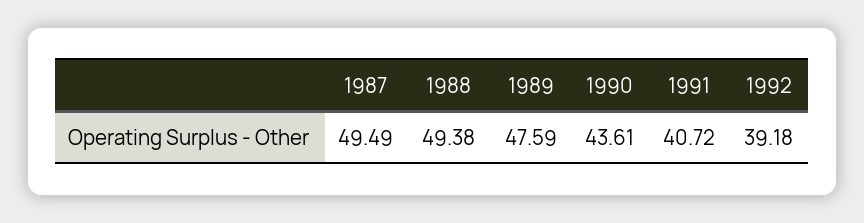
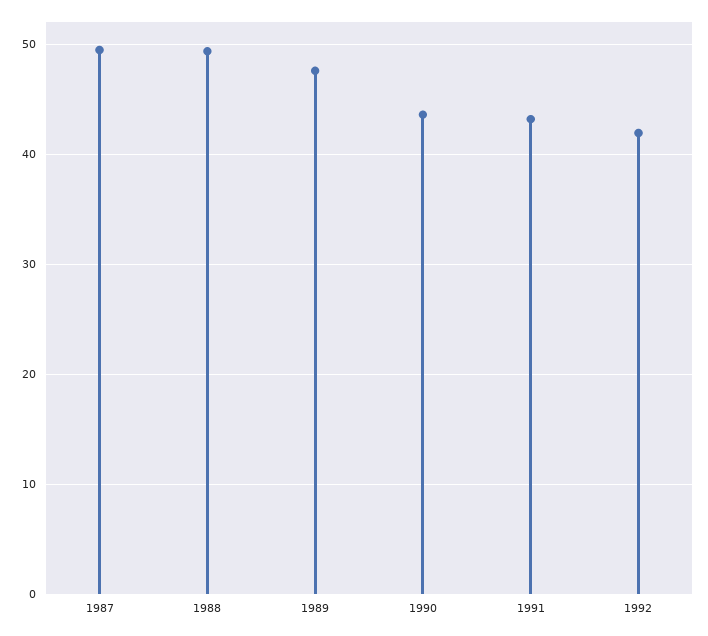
1991: 40.72 -> 43
1992: 39.18 -> 42

